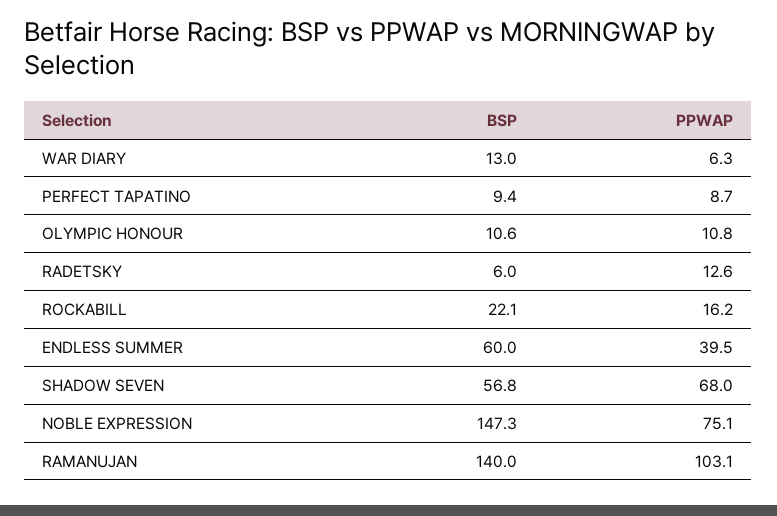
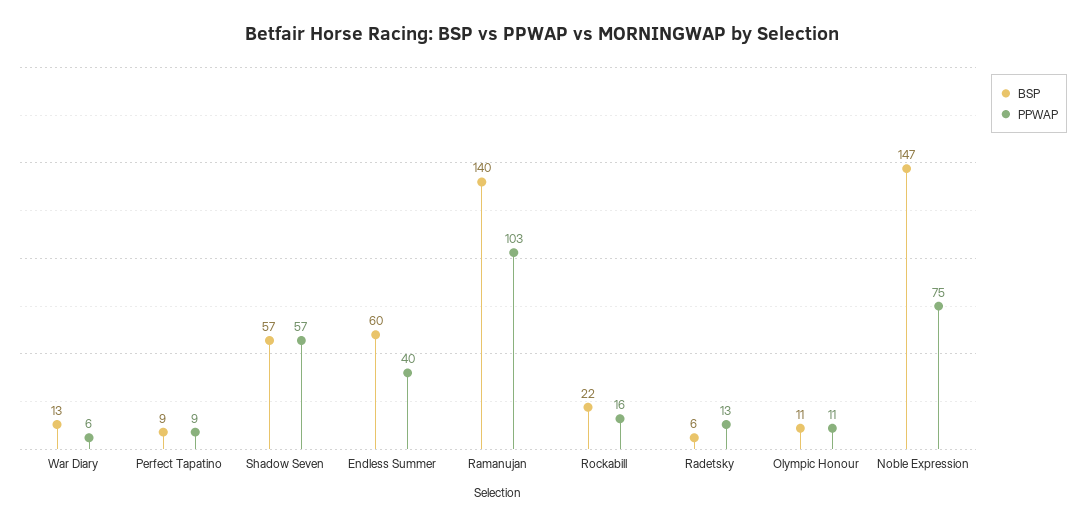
PPWAP, SHADOW SEVEN: 68 -> 57

